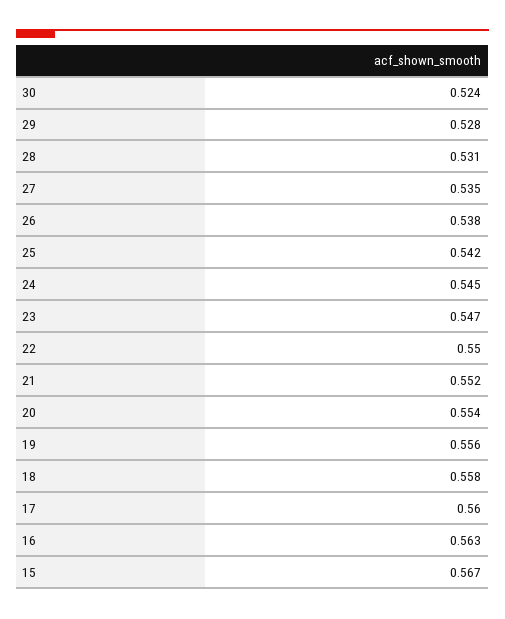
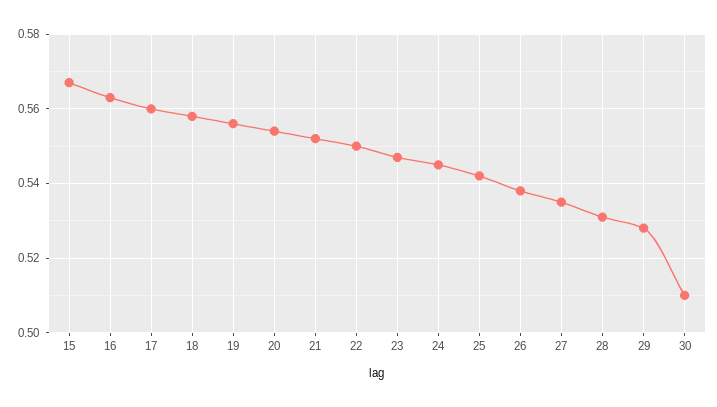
30: 0.524 -> 0.51

